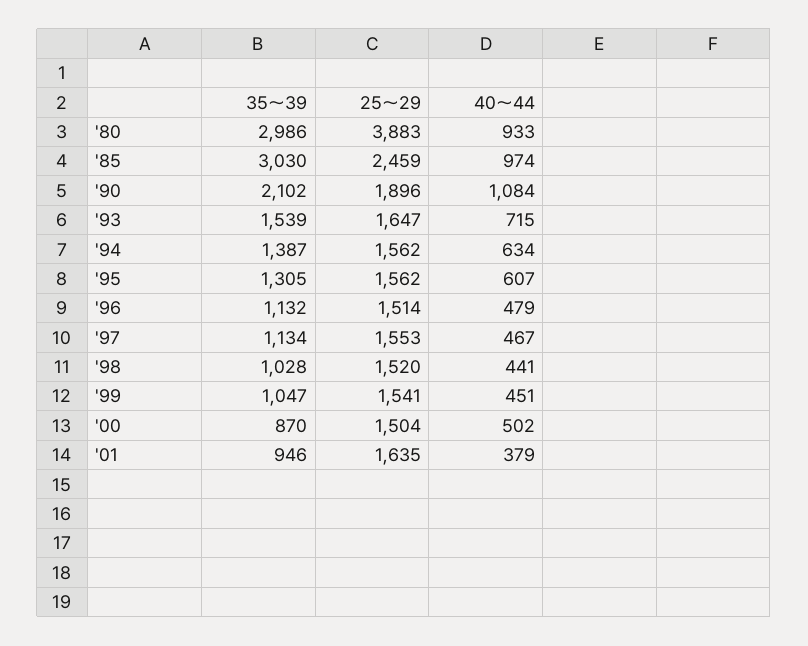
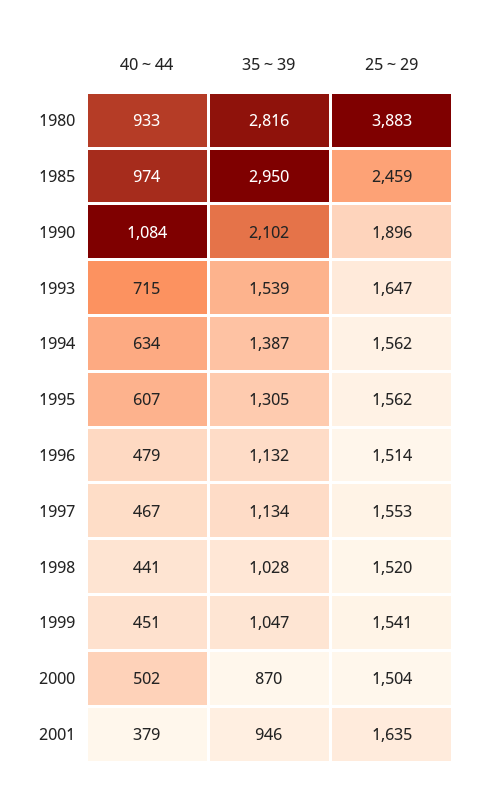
35～39, '80: 2986 -> 2816
35～39, '85: 3030 -> 2950

